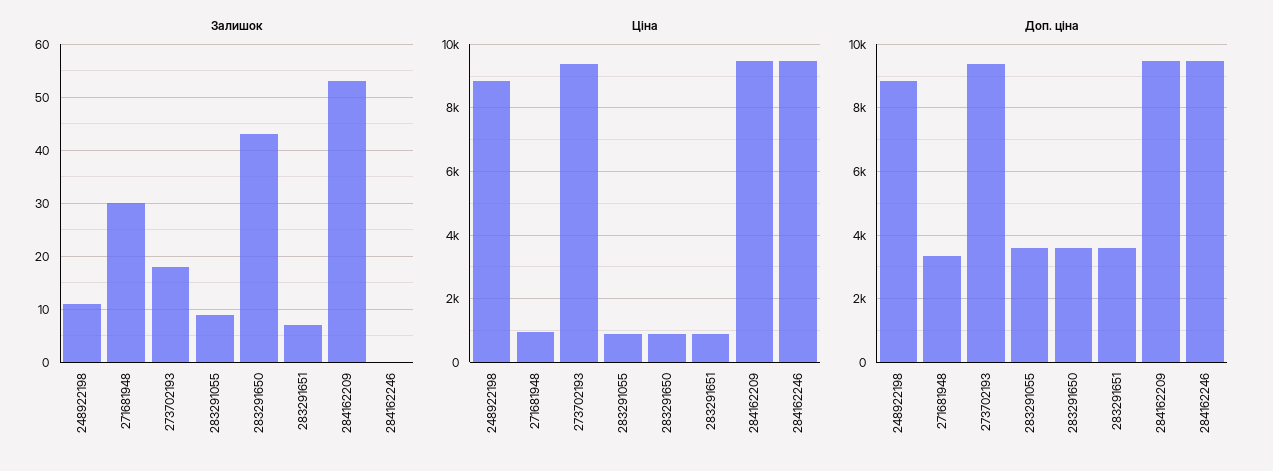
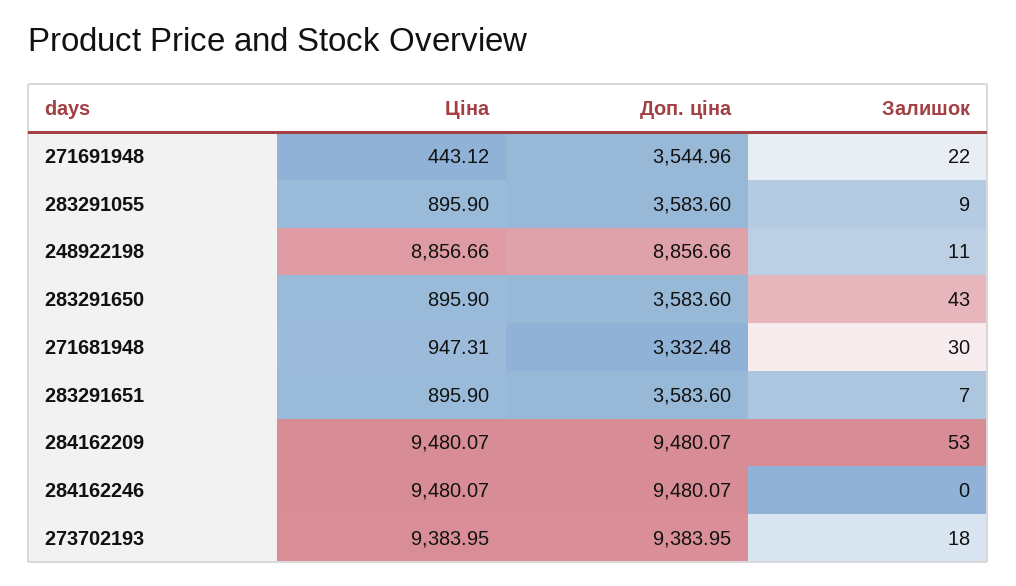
Ціна, 271691948: none -> 443.12
Доп. ціна, 271691948: none -> 3544.96
Залишок, 271691948: none -> 22

